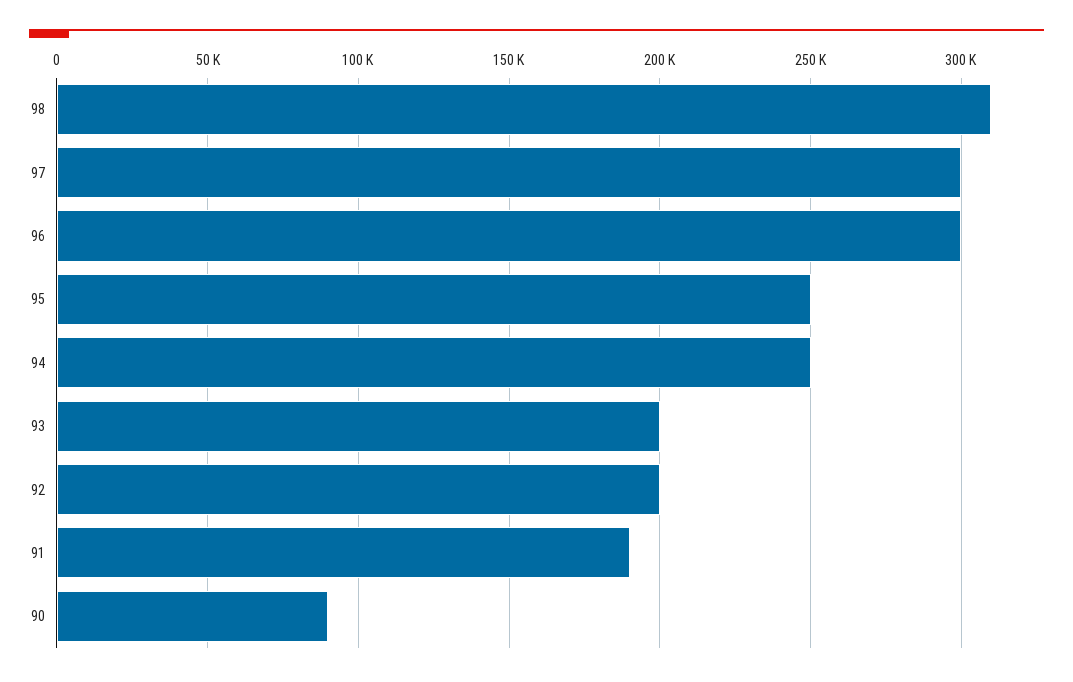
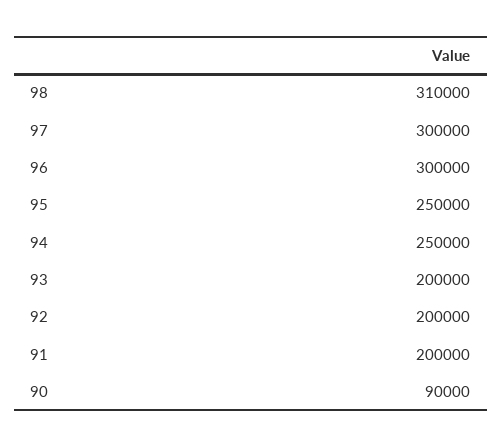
91: 190000 -> 200000

